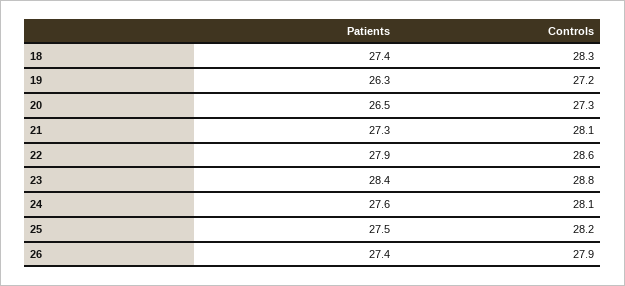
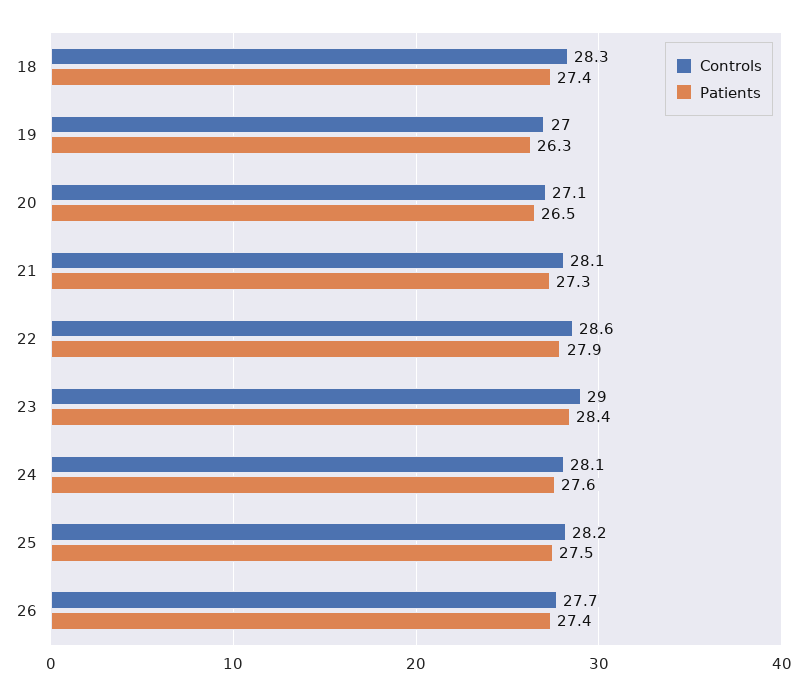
Controls, 19: 27.2 -> 27
Controls, 20: 27.3 -> 27.1
Controls, 23: 28.8 -> 29
Controls, 26: 27.9 -> 27.7

